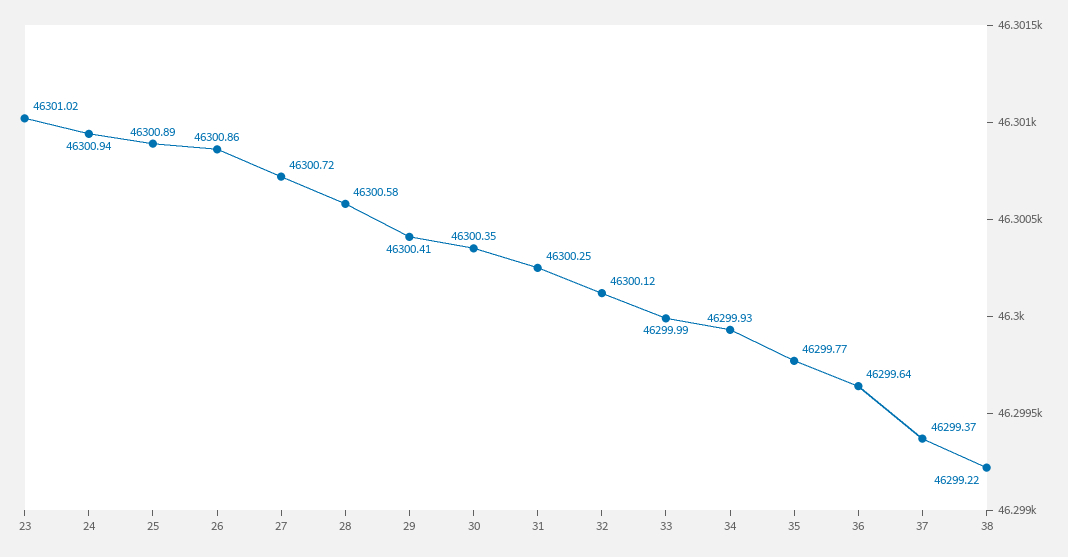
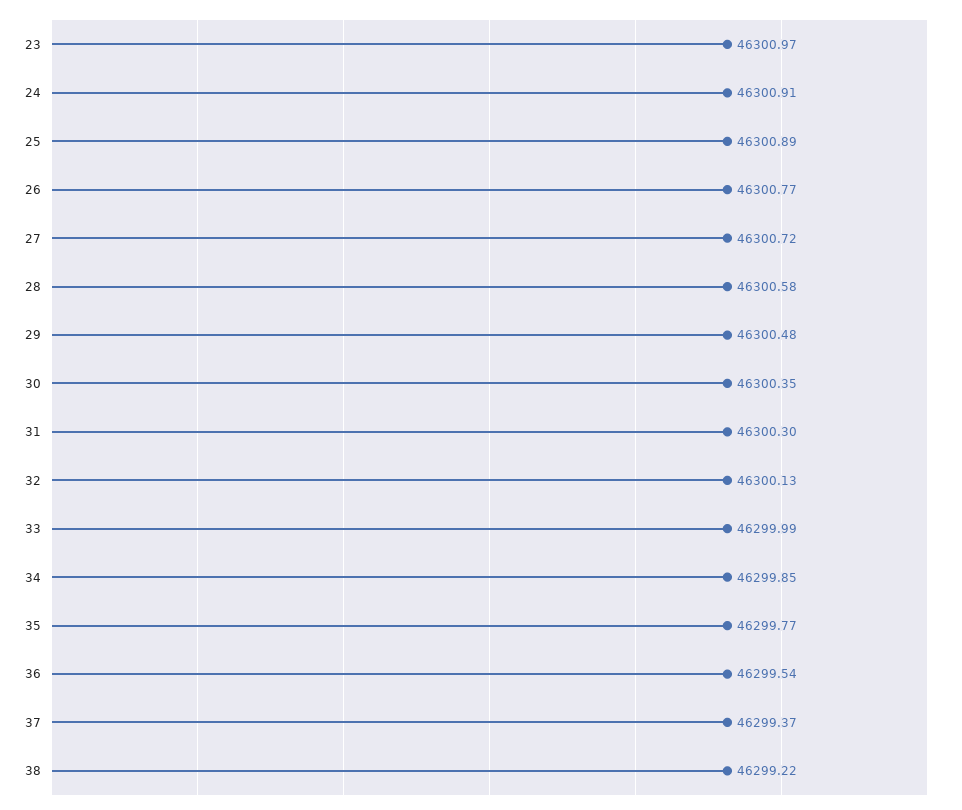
23: 46301.02 -> 46300.97
24: 46300.94 -> 46300.91
26: 46300.86 -> 46300.77
29: 46300.41 -> 46300.48
31: 46300.25 -> 46300.3
32: 46300.12 -> 46300.13
34: 46299.93 -> 46299.85
36: 46299.64 -> 46299.54

